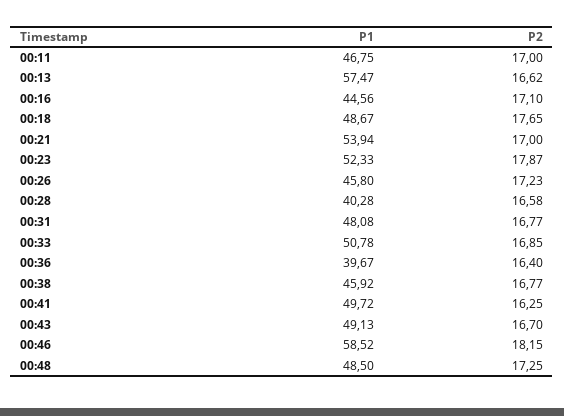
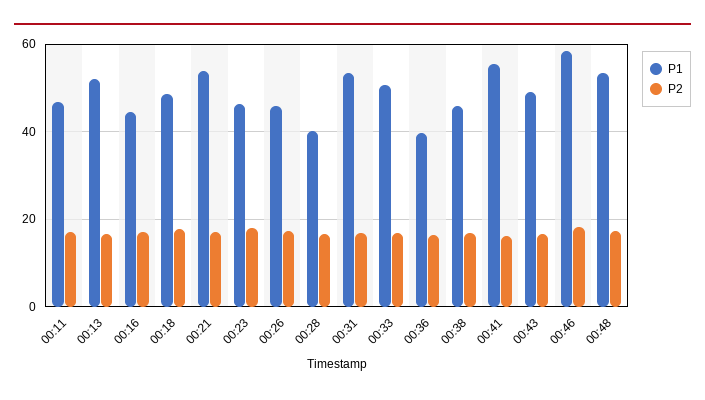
P1, 00:13: 57.47 -> 52
P1, 00:23: 52.33 -> 46
P1, 00:31: 48.08 -> 54
P1, 00:41: 49.72 -> 56
P1, 00:48: 48.5 -> 54

